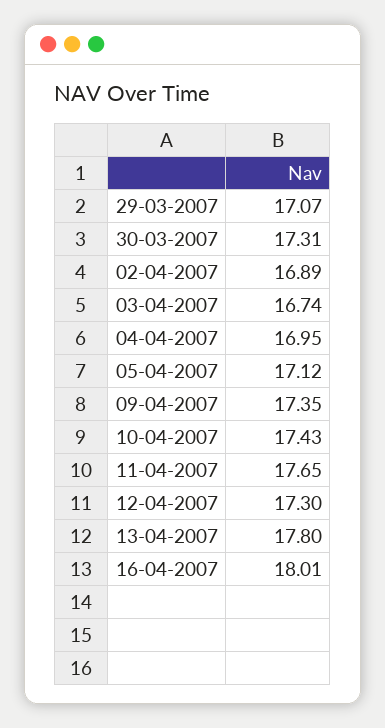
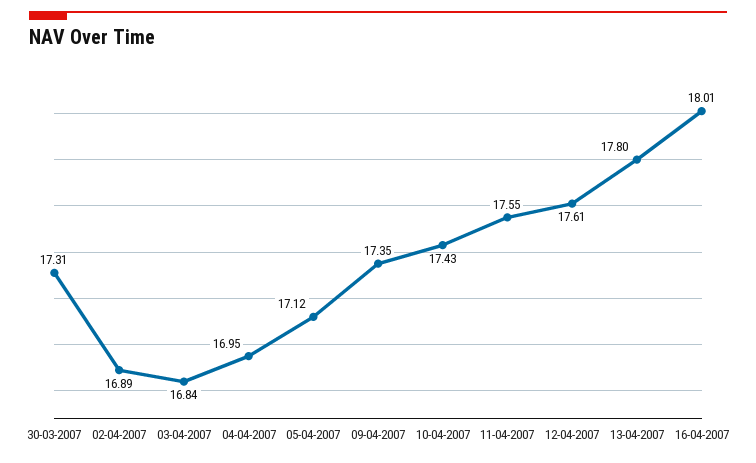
29-03-2007: 17.07 -> none
03-04-2007: 16.74 -> 16.84
11-04-2007: 17.65 -> 17.55
12-04-2007: 17.3 -> 17.61

